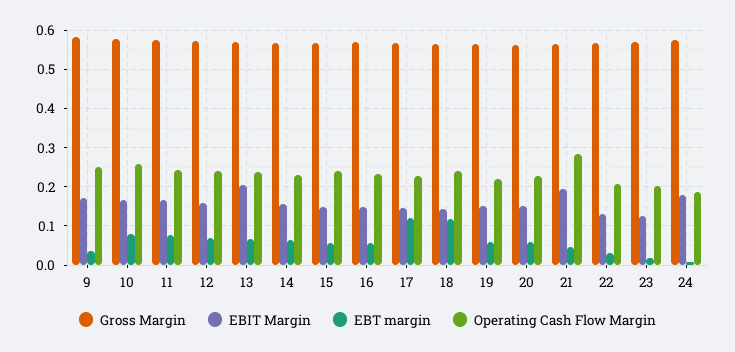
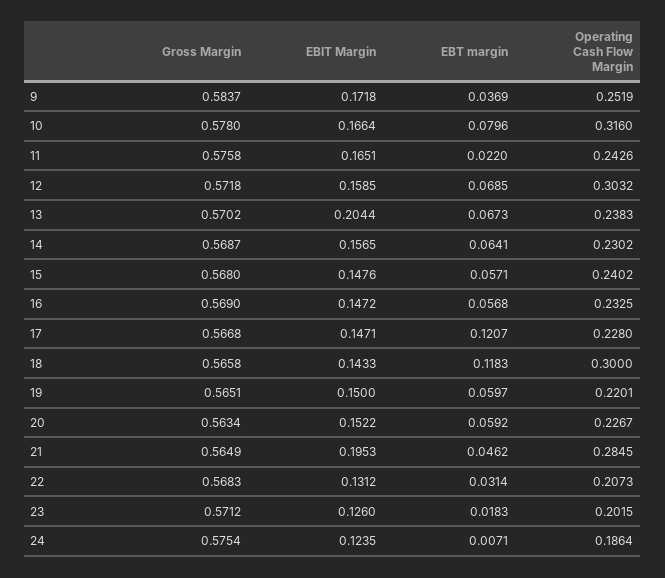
Operating Cash Flow Margin, 10: 0.26 -> 0.316
EBT margin, 11: 0.08 -> 0.022
Operating Cash Flow Margin, 12: 0.24 -> 0.3032
Operating Cash Flow Margin, 18: 0.24 -> 0.3
EBIT Margin, 24: 0.18 -> 0.1235

